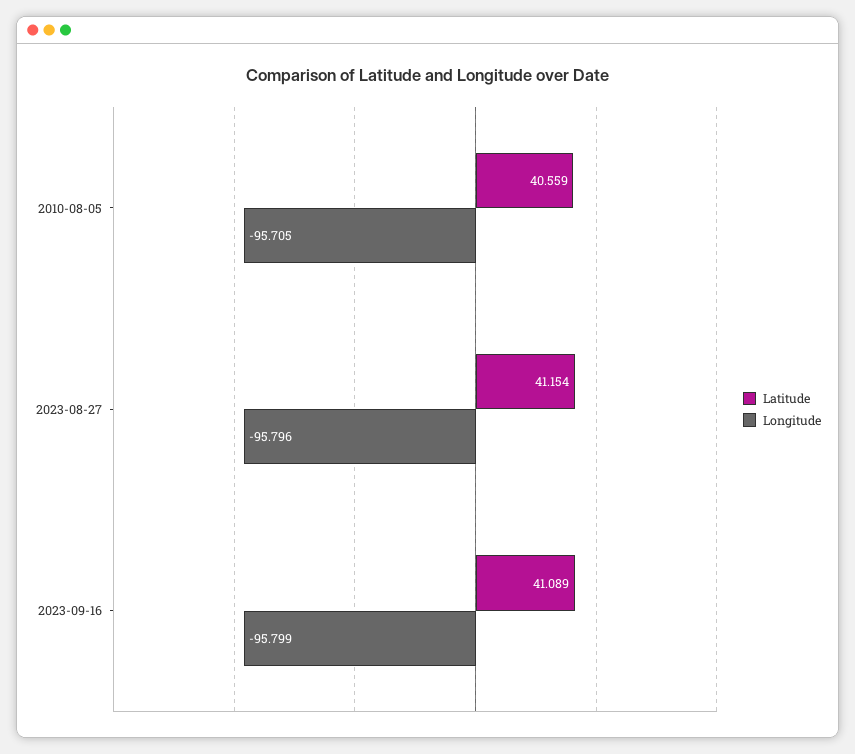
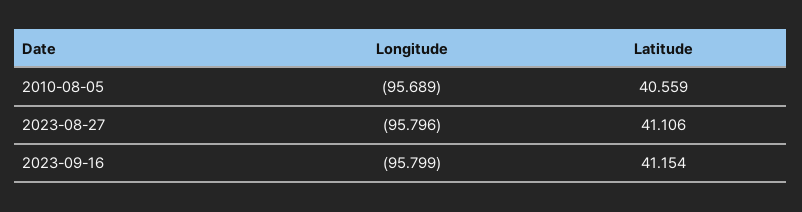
Longitude, 2010-08-05: -95.705 -> -95.689
Latitude, 2023-08-27: 41.154 -> 41.106
Latitude, 2023-09-16: 41.089 -> 41.154

